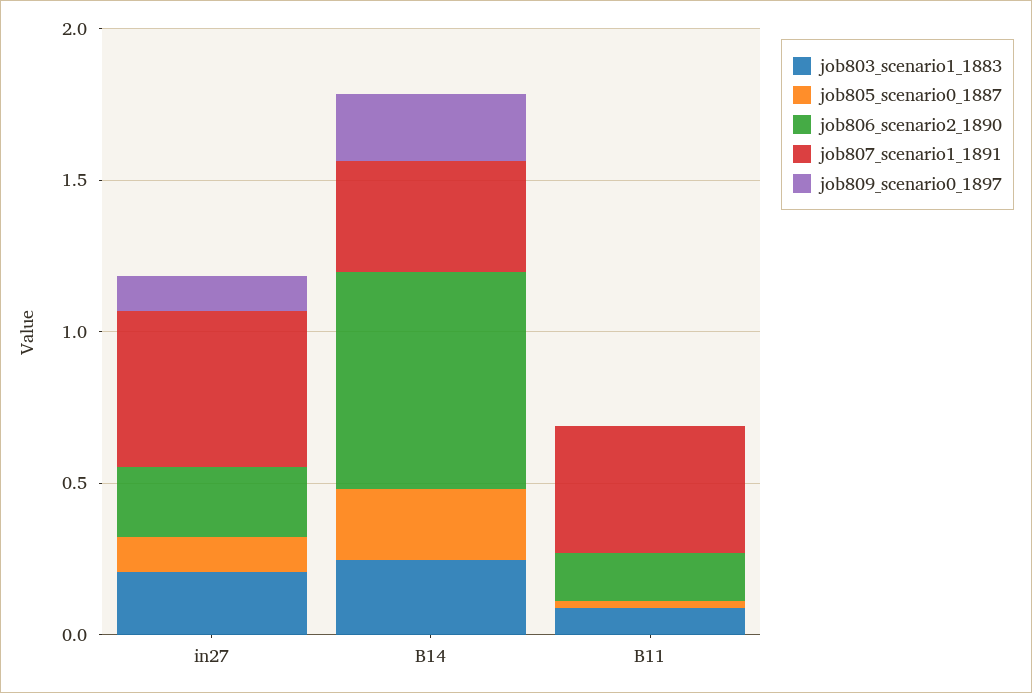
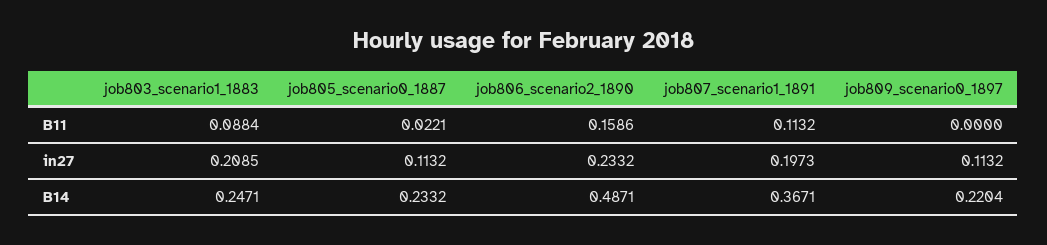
job807_scenario1_1891, in27: 0.5 -> 0.1973
job806_scenario2_1890, B14: 0.7 -> 0.4871
job807_scenario1_1891, B11: 0.4 -> 0.1132

